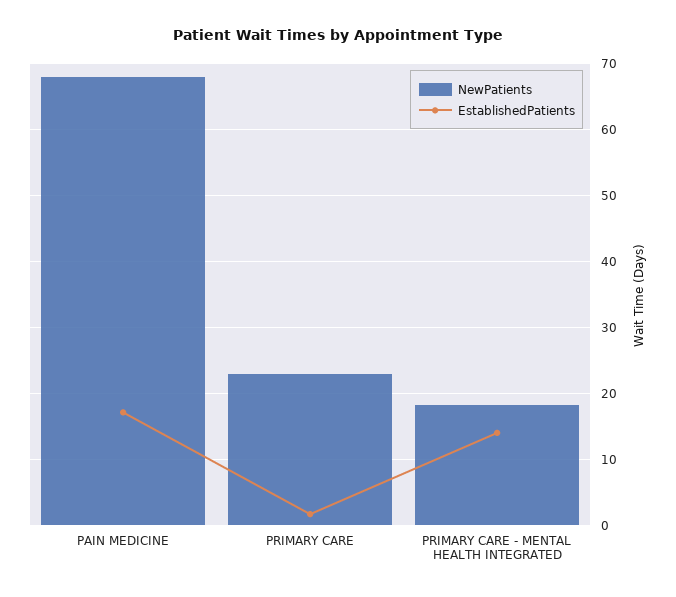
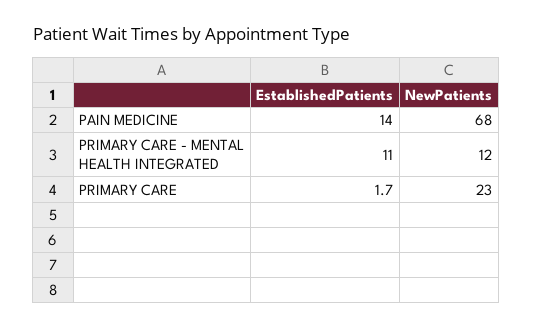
EstablishedPatients, PAIN MEDICINE: 17 -> 14
NewPatients, PRIMARY CARE - MENTAL HEALTH INTEGRATED: 18 -> 12
EstablishedPatients, PRIMARY CARE - MENTAL HEALTH INTEGRATED: 14 -> 11

